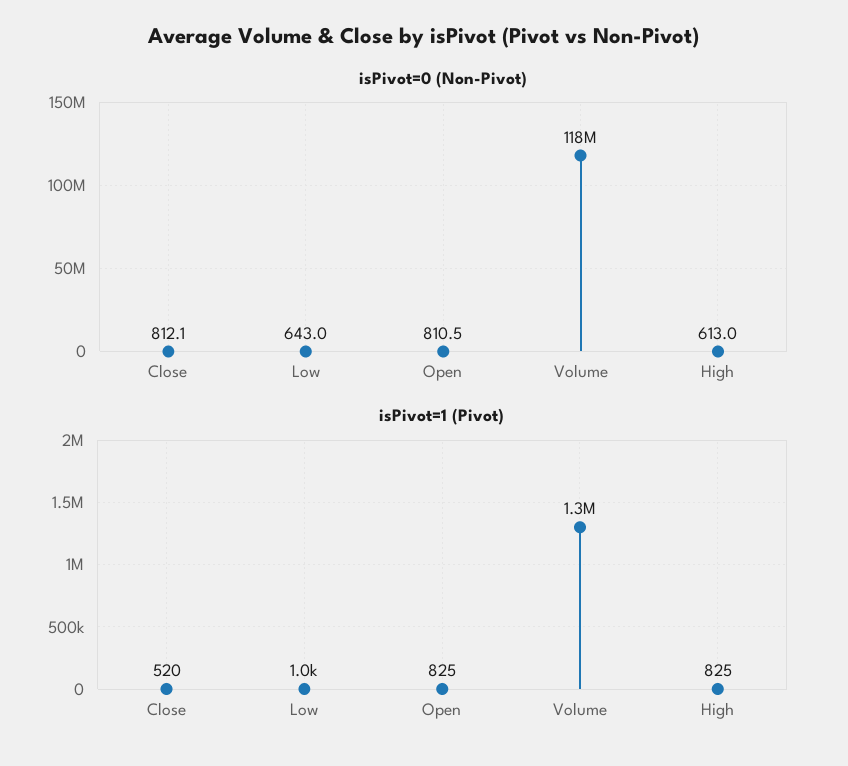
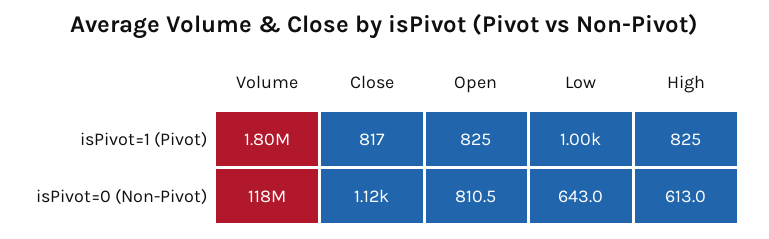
isPivot=0 (Non-Pivot), Close: 812.1 -> 1120
isPivot=1 (Pivot), Close: 520 -> 817
isPivot=1 (Pivot), Volume: 1300000 -> 1800000

